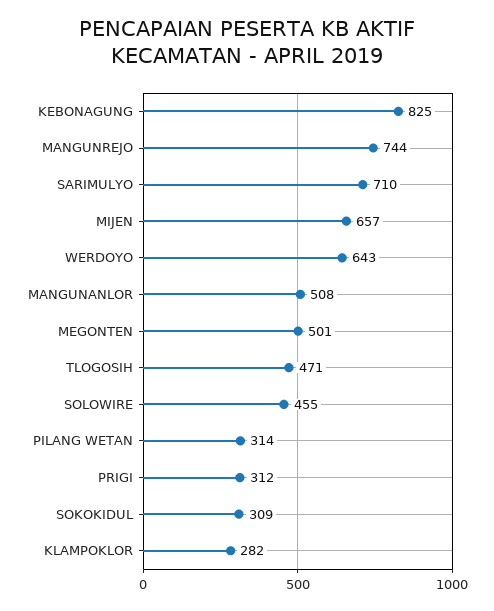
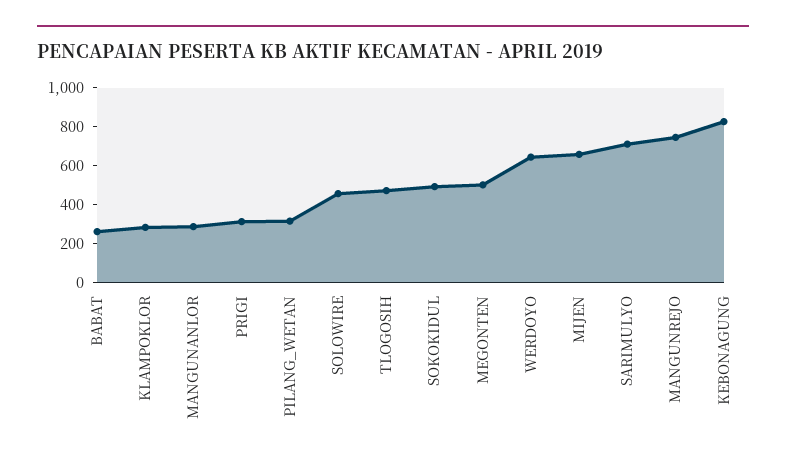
MANGUNANLOR: 508 -> 300
SOKOKIDUL: 309 -> 500
BABAT: none -> 250

